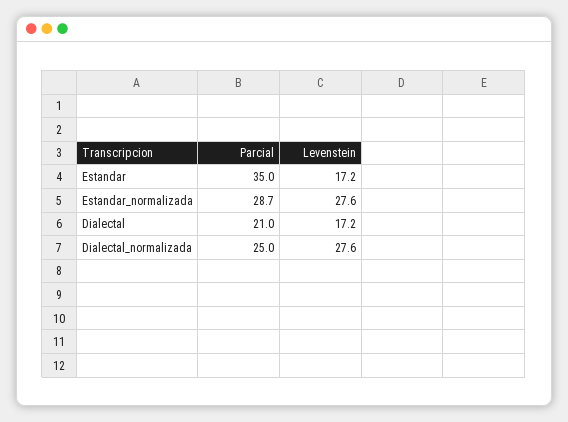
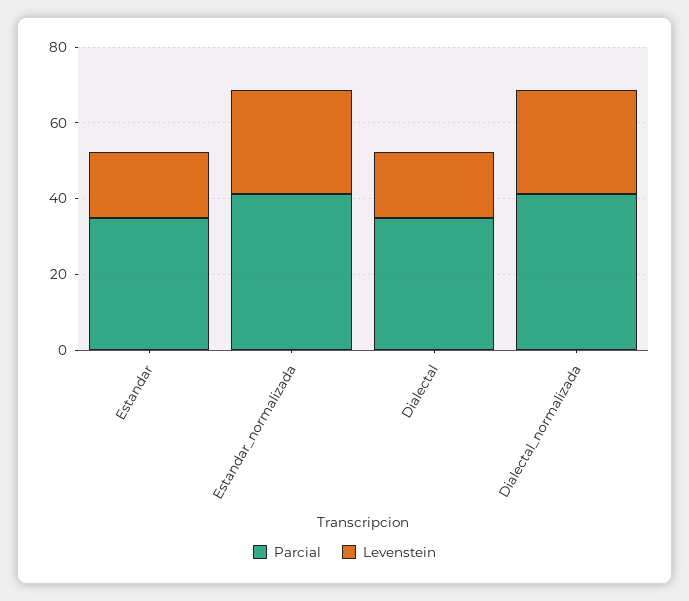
Parcial, Estandar_normalizada: 28.7 -> 40
Parcial, Dialectal: 21 -> 35
Parcial, Dialectal_normalizada: 25 -> 40

